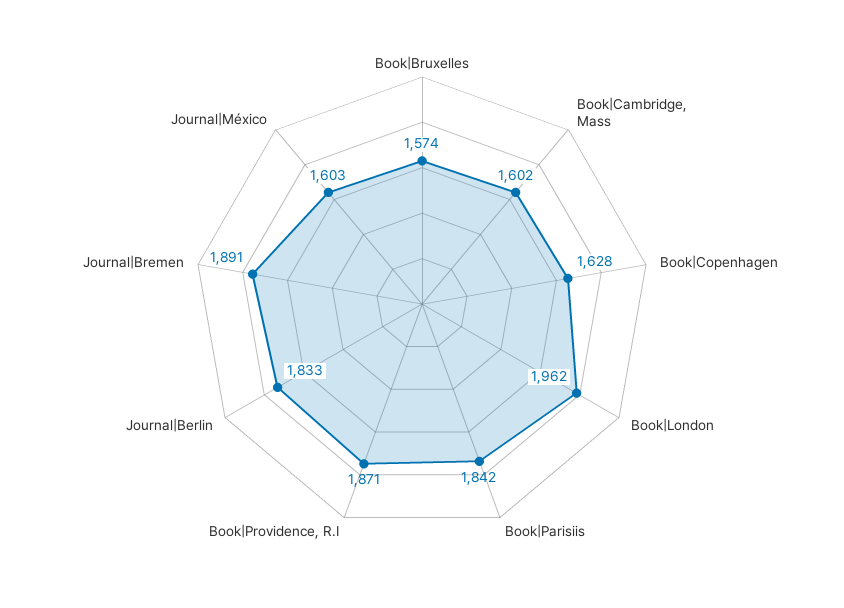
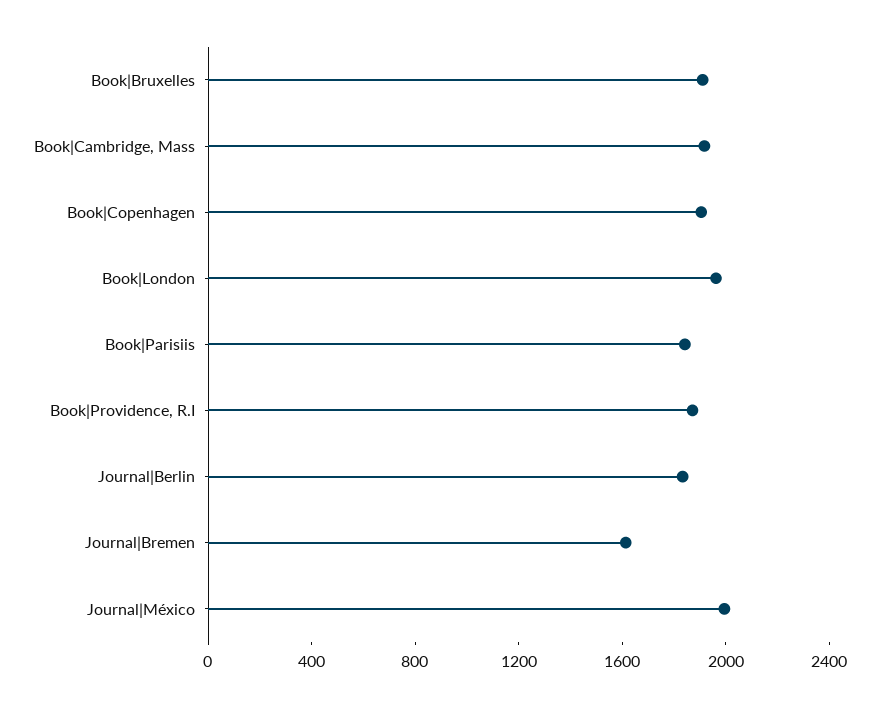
Book|Bruxelles: 1574 -> 1900
Book|Cambridge, Mass: 1602 -> 1900
Book|Copenhagen: 1628 -> 1900
Journal|Bremen: 1891 -> 1600
Journal|México: 1603 -> 2000

